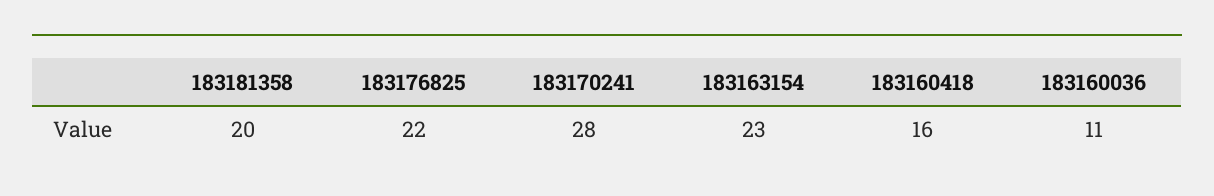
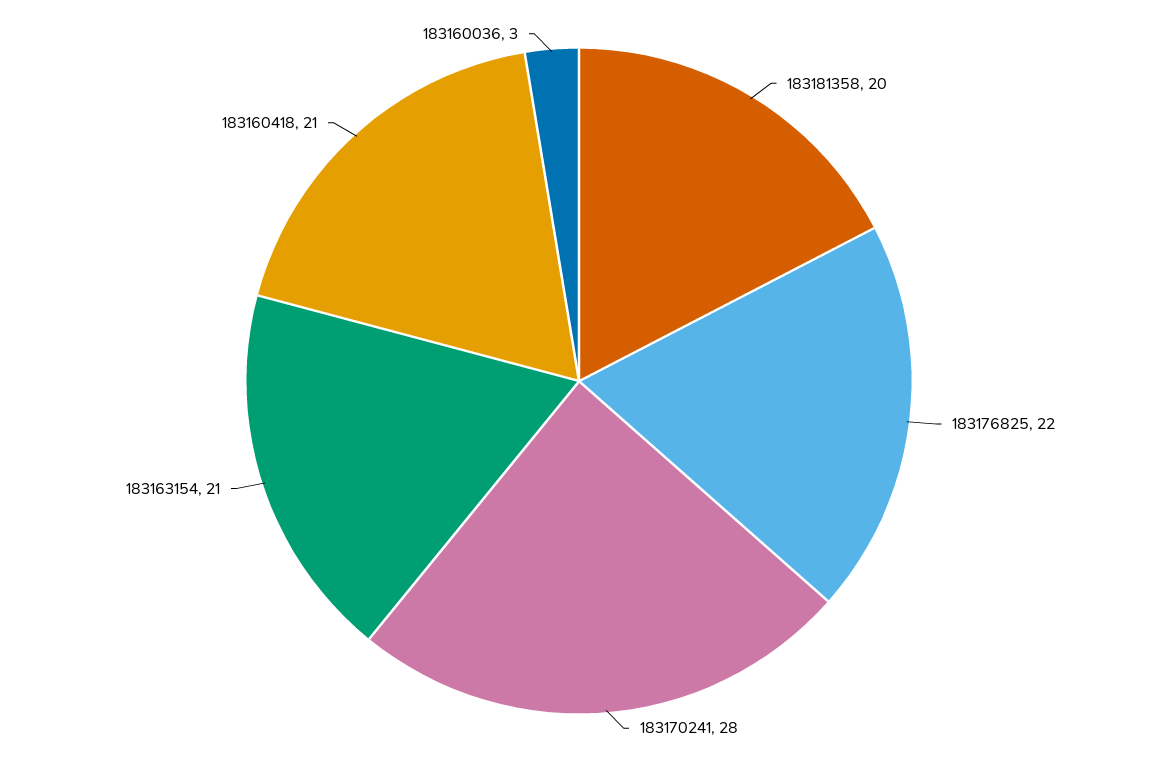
183163154: 23 -> 21
183160418: 16 -> 21
183160036: 11 -> 3

